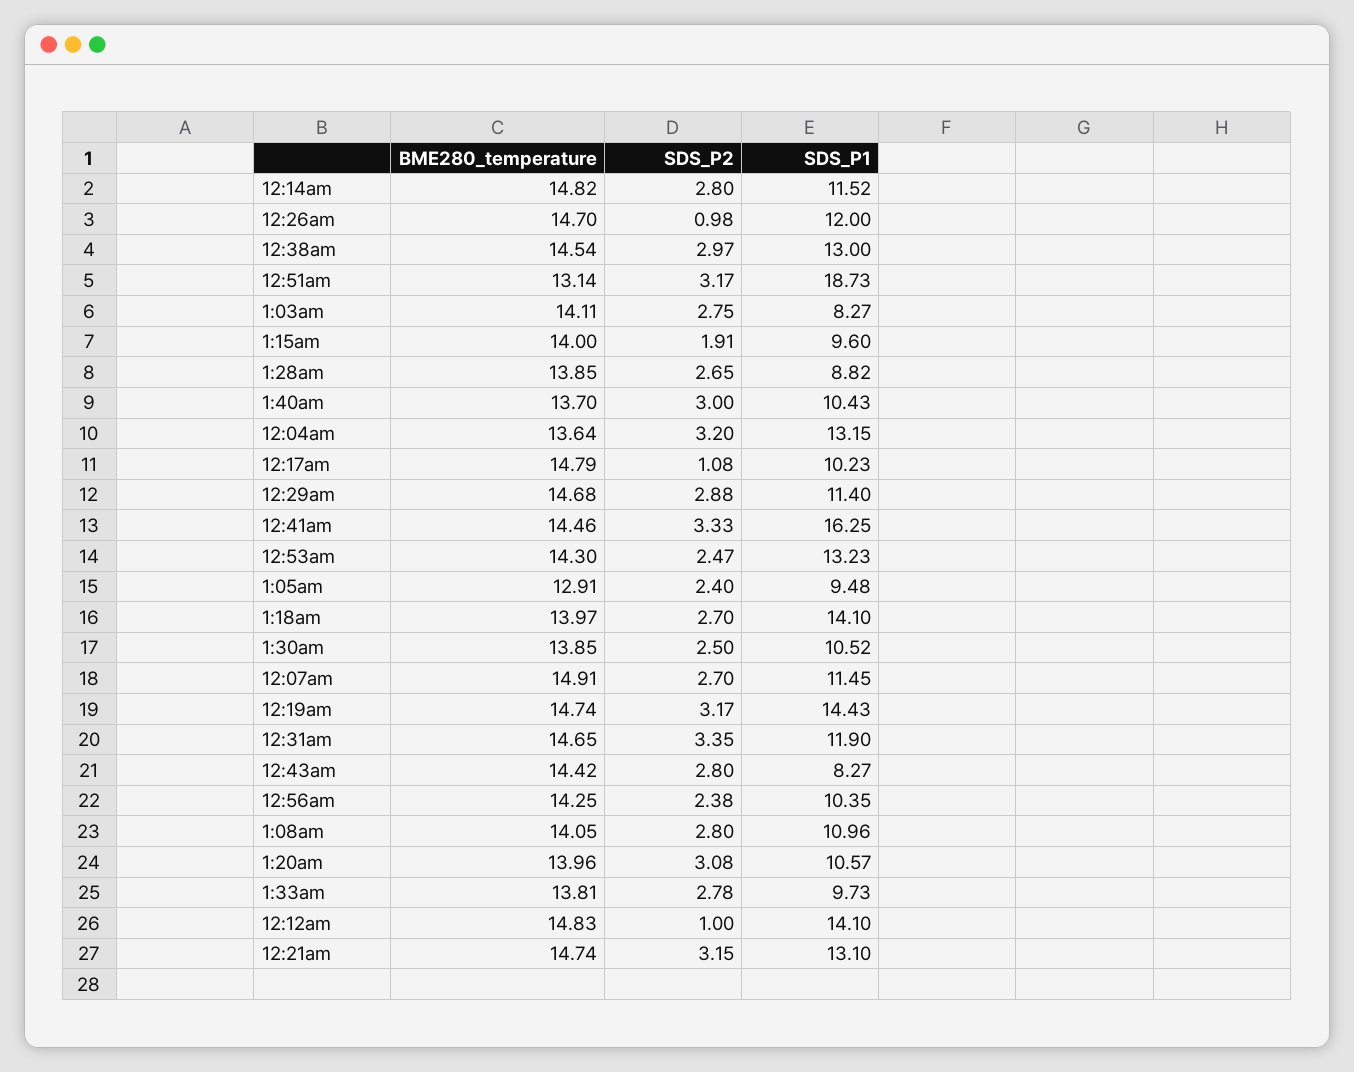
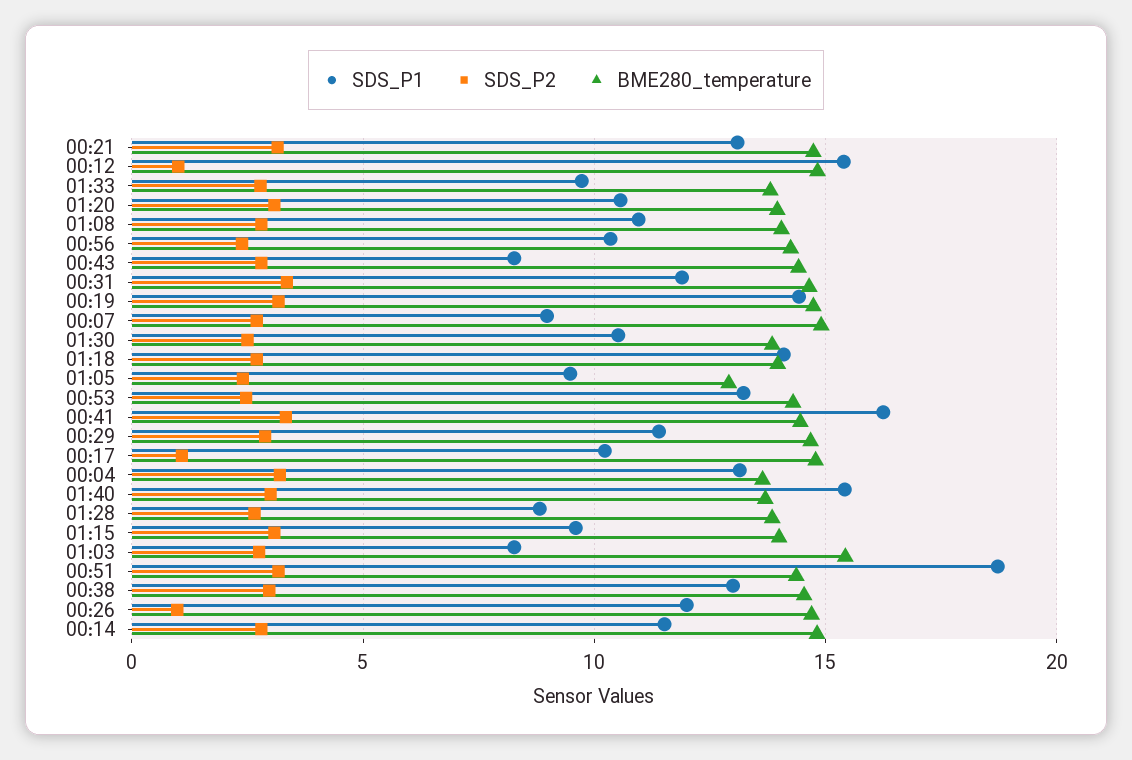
BME280_temperature, 12:51am: 13.14 -> 14.5
BME280_temperature, 1:03am: 14.11 -> 15.5
SDS_P2, 1:15am: 1.91 -> 3
SDS_P1, 1:40am: 10.43 -> 15.5
SDS_P1, 12:07am: 11.45 -> 9
SDS_P1, 12:12am: 14.1 -> 15.5

